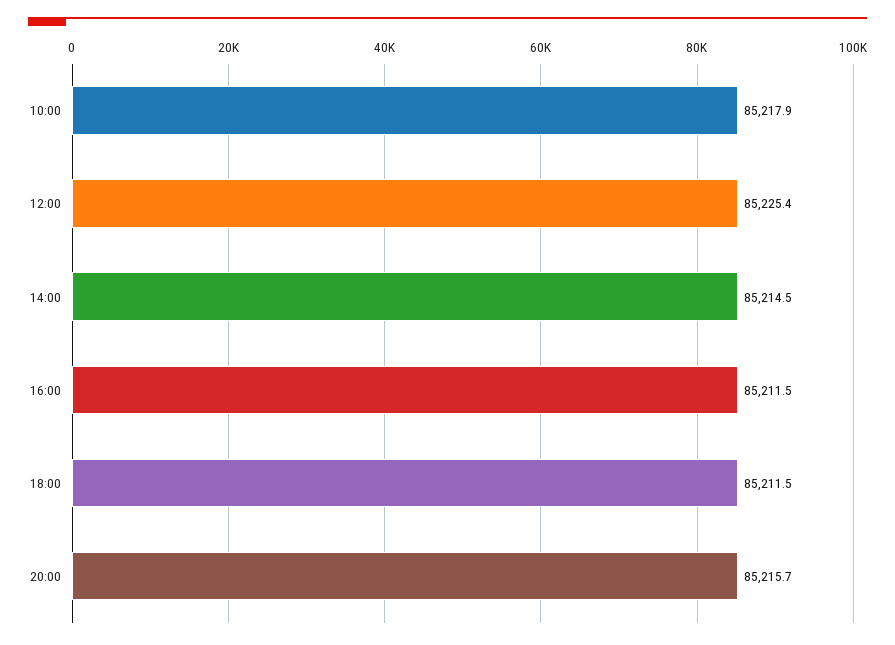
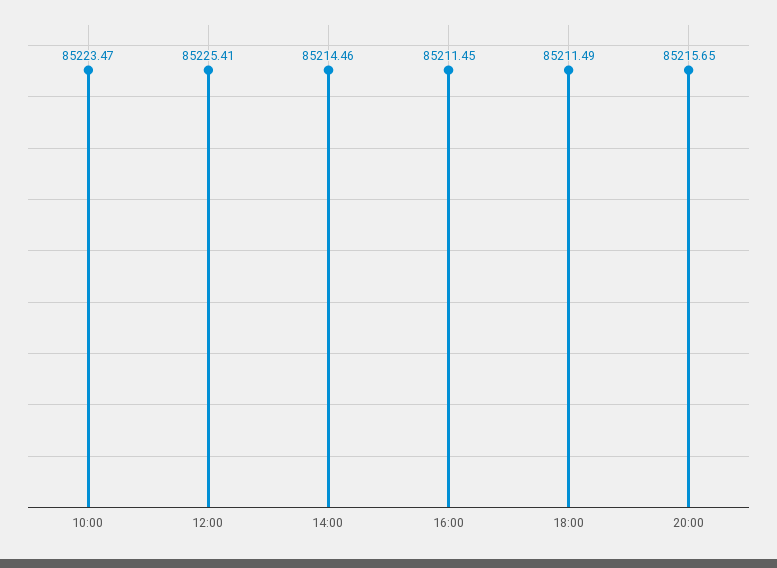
10:00: 85217.9 -> 85223.47

